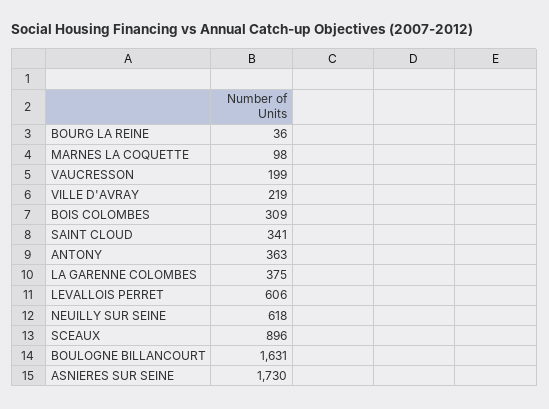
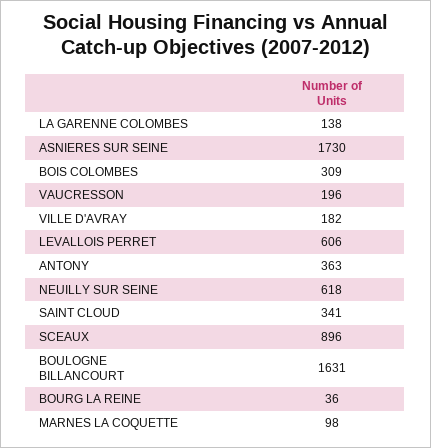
VAUCRESSON: 199 -> 196
VILLE D'AVRAY: 219 -> 182
LA GARENNE COLOMBES: 375 -> 138

